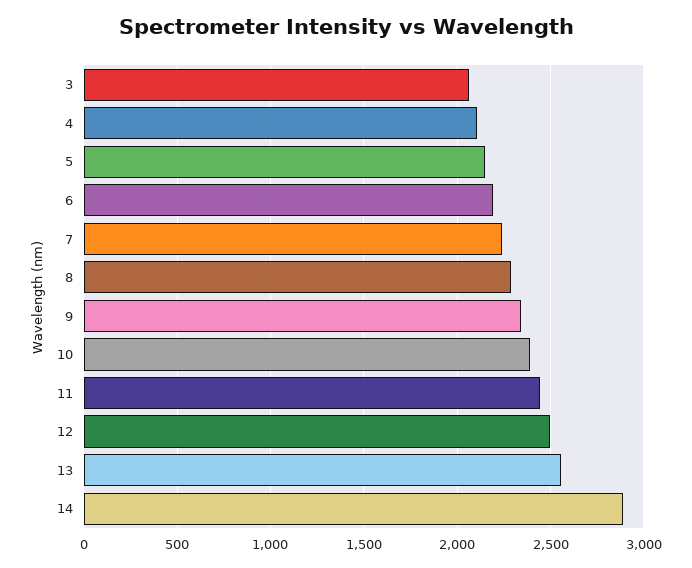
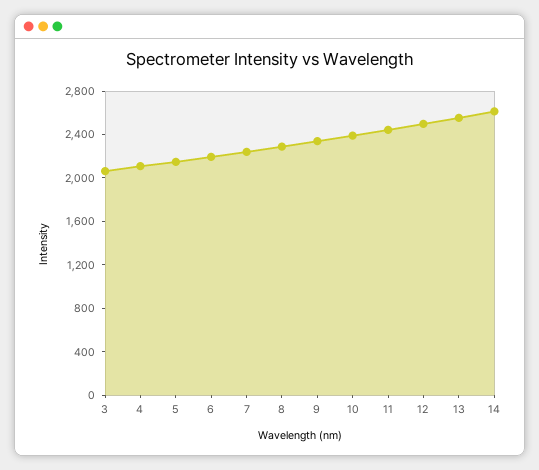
14: 2900 -> 2600

